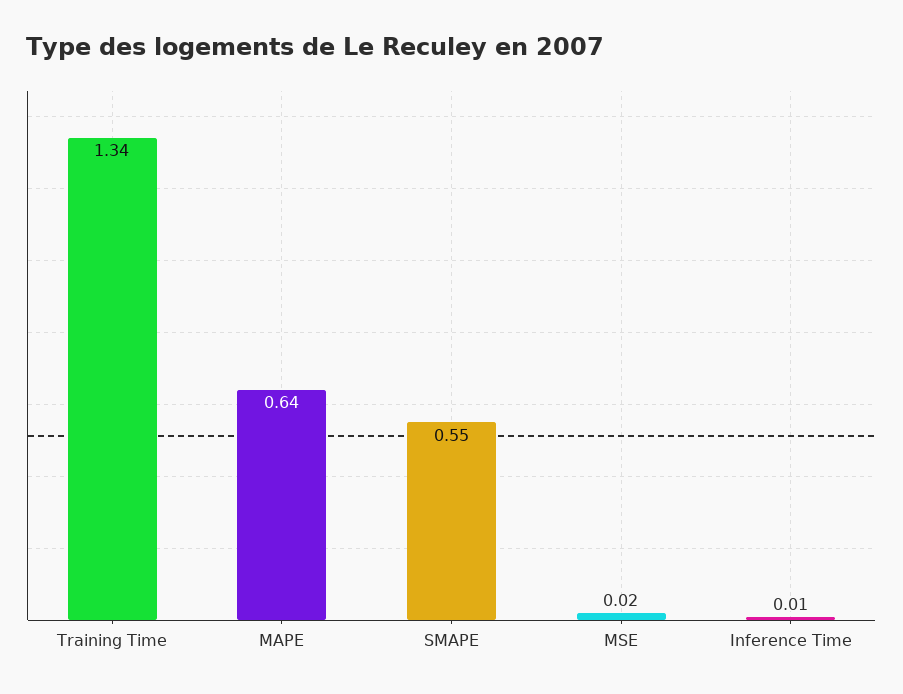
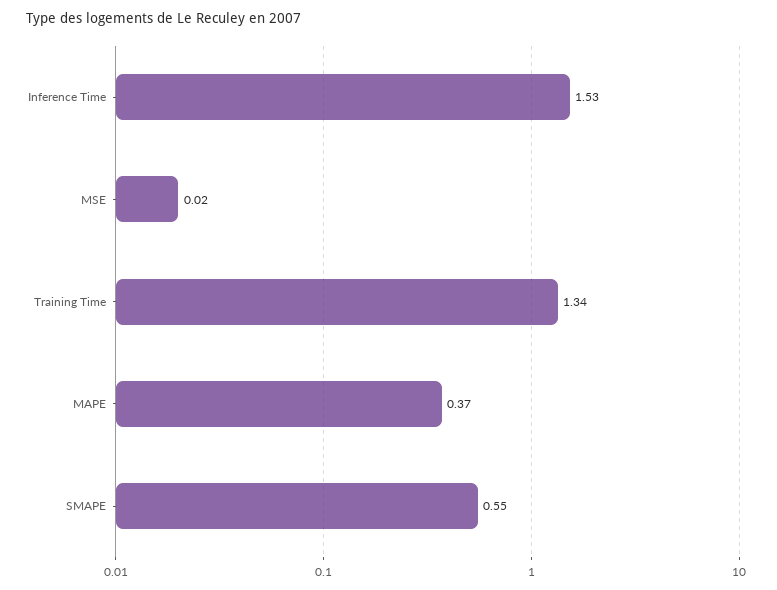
MAPE: 0.64 -> 0.37
Inference Time: 0.01 -> 1.53

